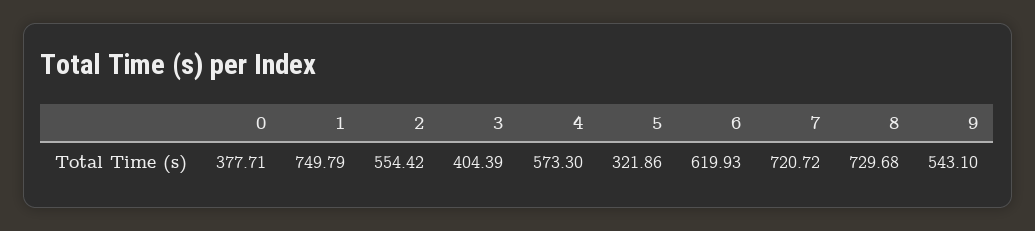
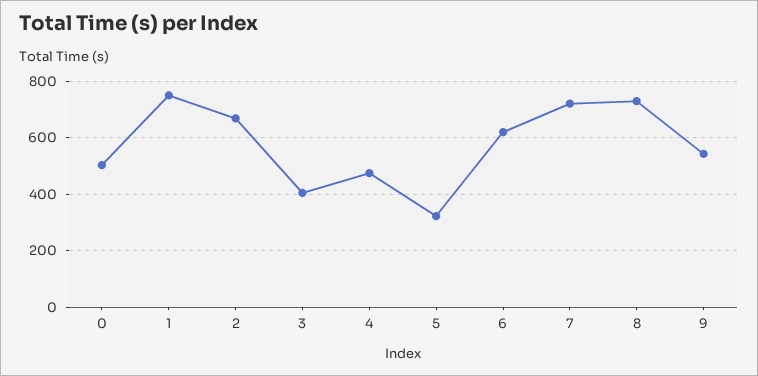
0: 377.71 -> 500
2: 554.42 -> 675
4: 573.3 -> 475

